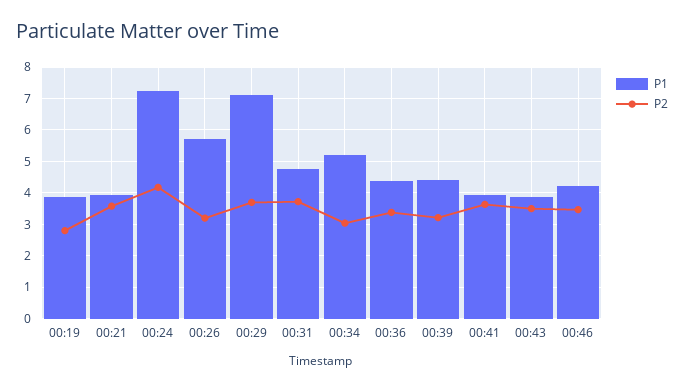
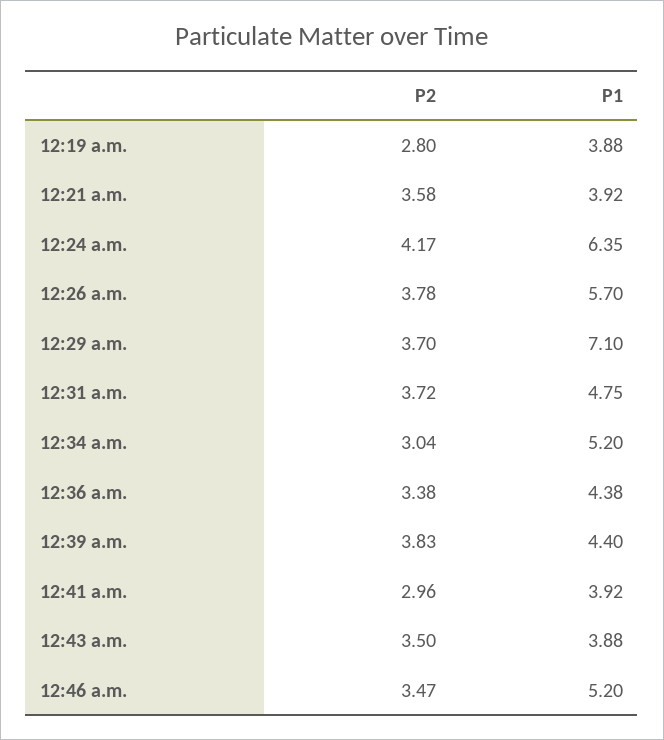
P1, 00:24: 7.2 -> 6.35
P2, 00:26: 3.2 -> 3.78
P2, 00:39: 3.2 -> 3.83
P2, 00:41: 3.6 -> 2.96
P1, 00:46: 4.2 -> 5.2

